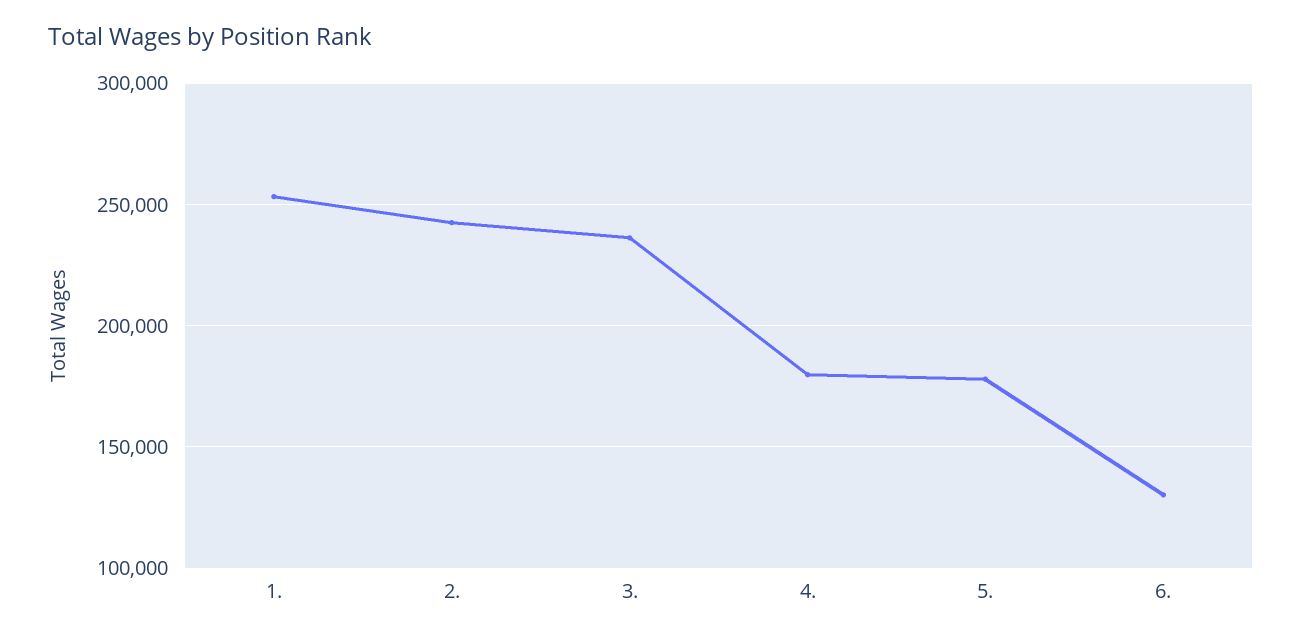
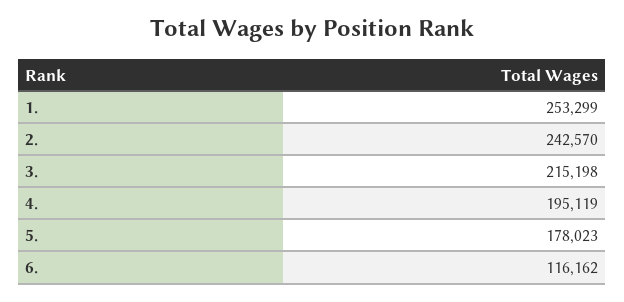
3.: 235000 -> 215198
4.: 180000 -> 195119
6.: 130000 -> 116162

